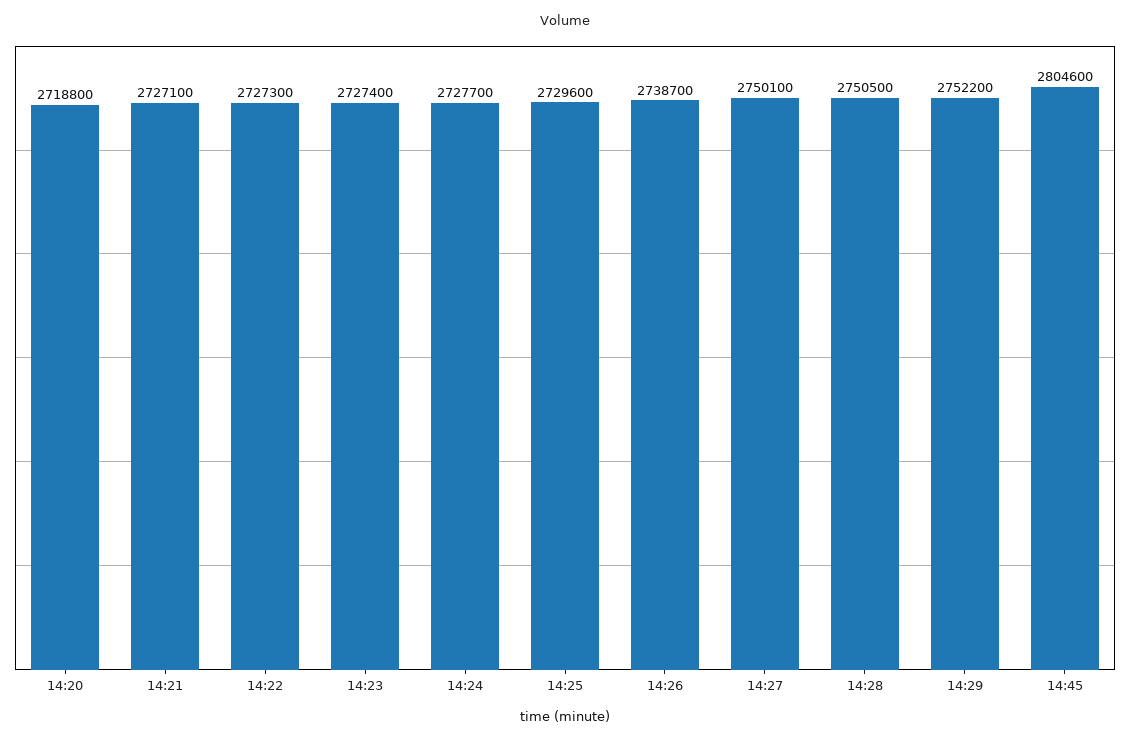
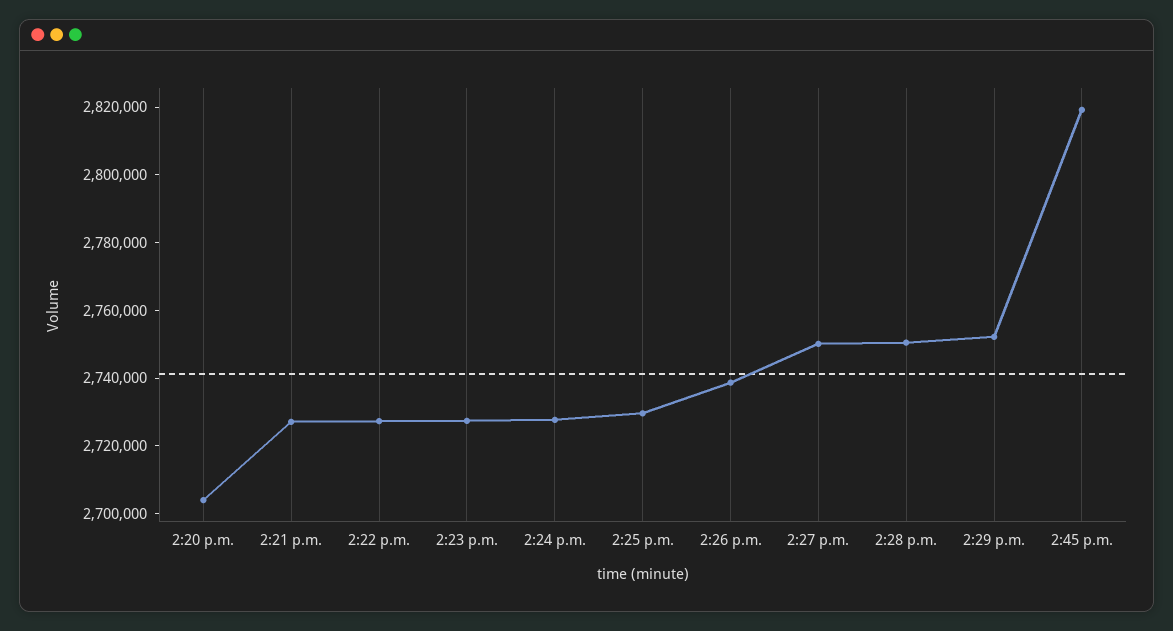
14:20: 2718800 -> 2705000
14:45: 2804600 -> 2820000

